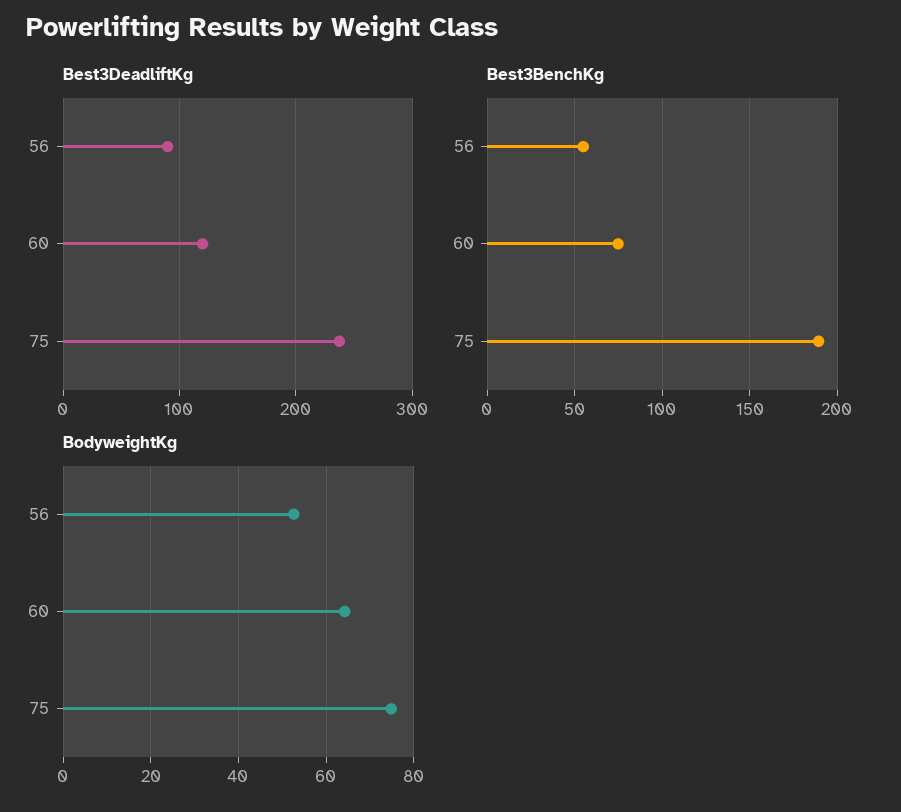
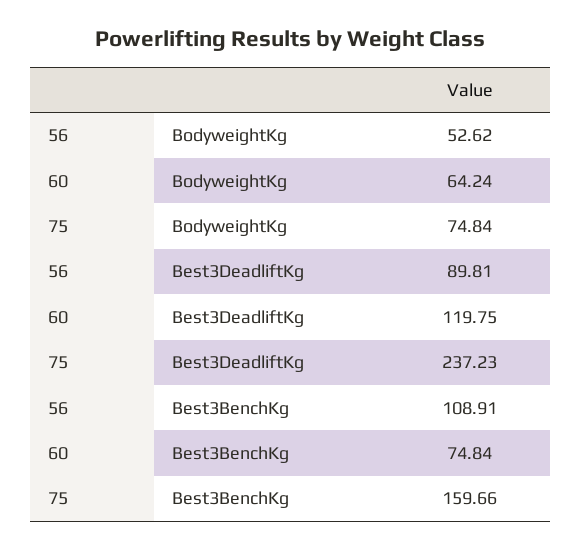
Best3BenchKg, 56: 55 -> 108.91
Best3BenchKg, 75: 190 -> 159.66

